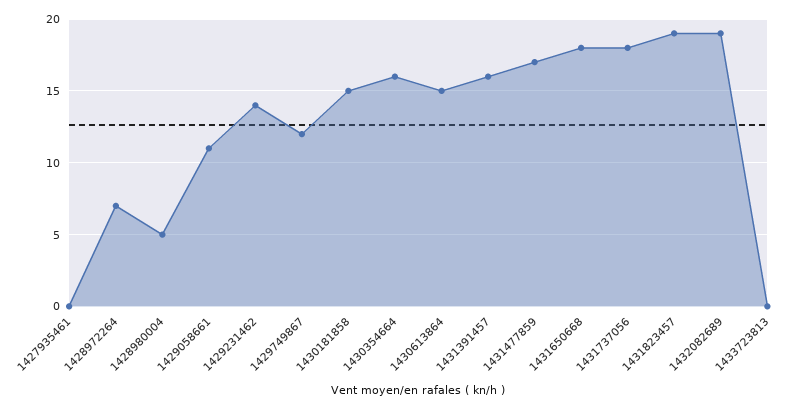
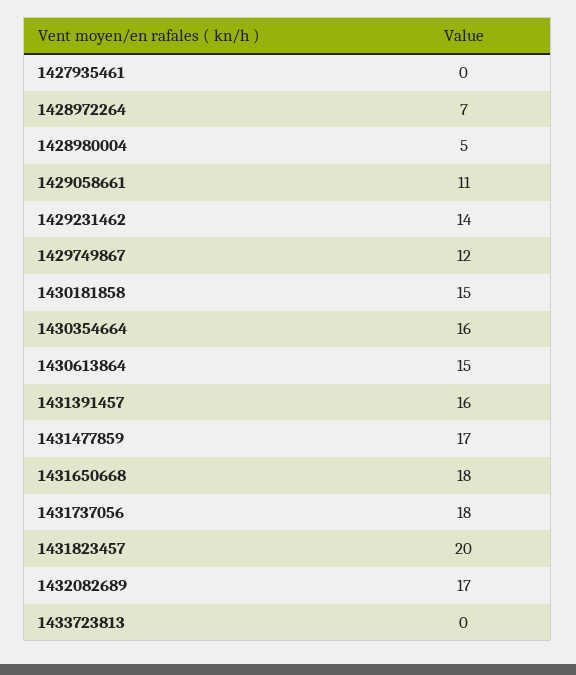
1431823457: 19 -> 20
1432082689: 19 -> 17

